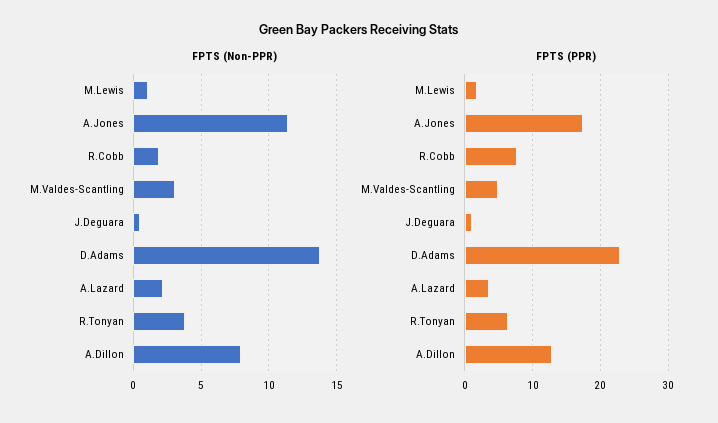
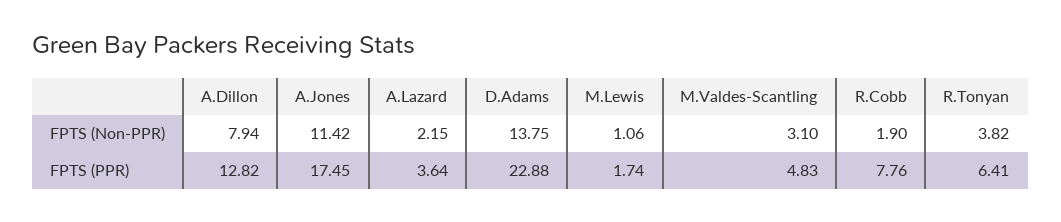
FPTS (Non-PPR), J.Deguara: 0.5 -> none
FPTS (PPR), J.Deguara: 1 -> none

